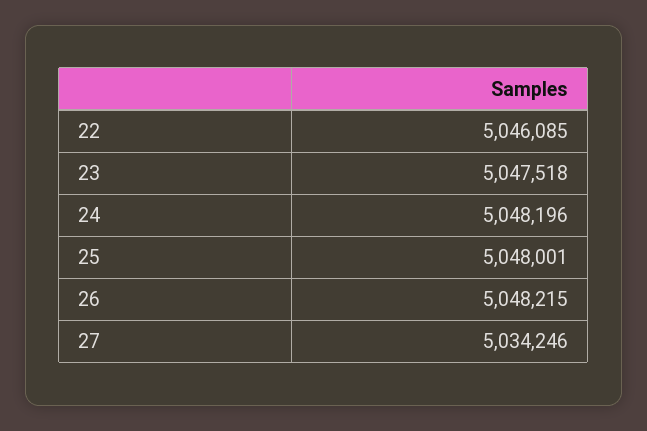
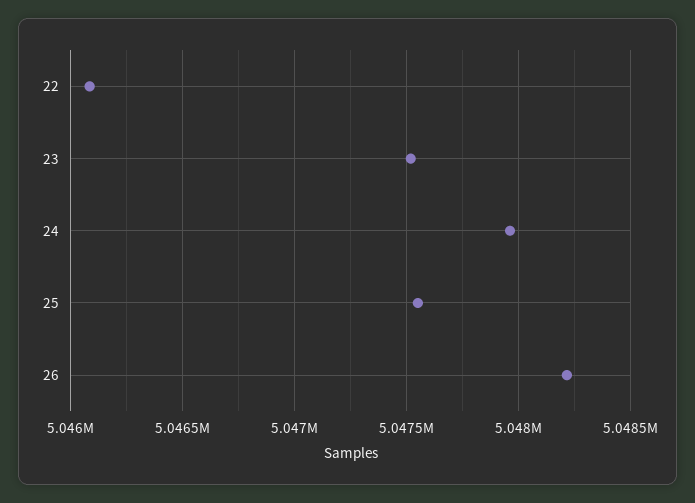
24: 5048196 -> 5047950
25: 5048001 -> 5047550
27: 5034246 -> none

